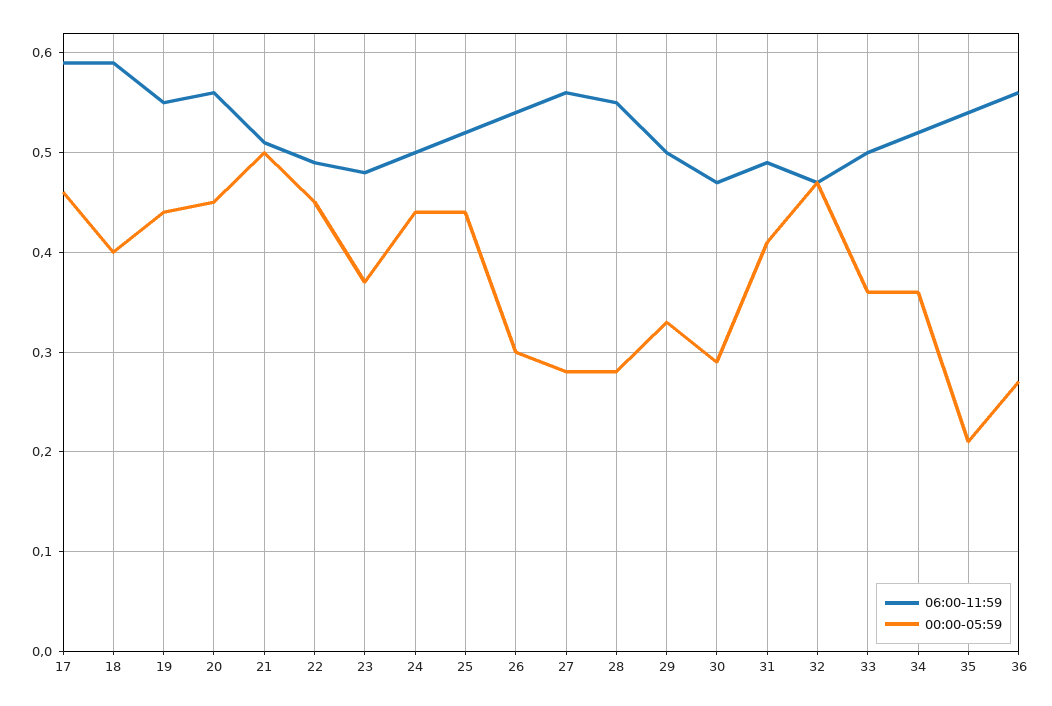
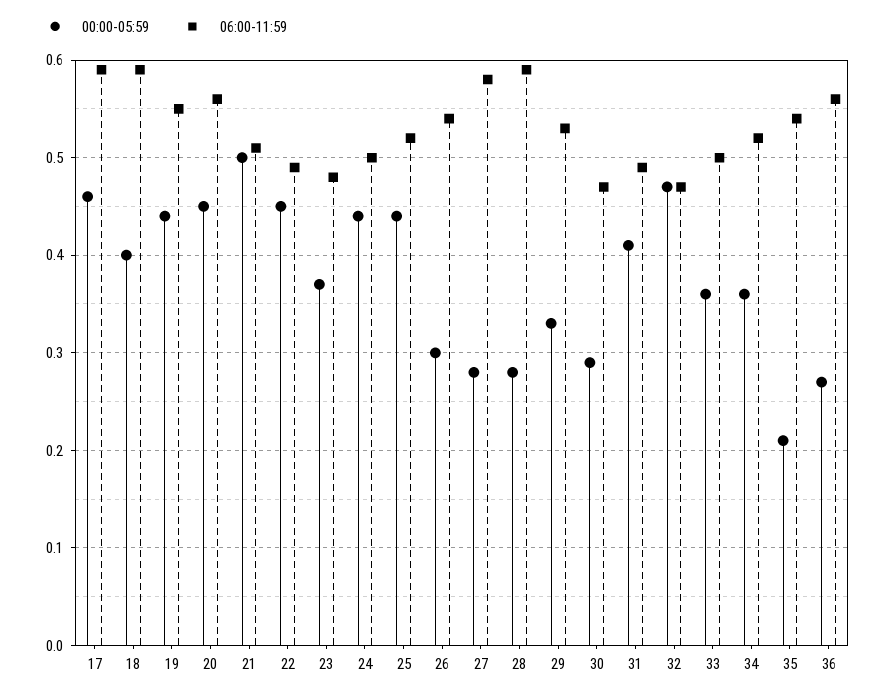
06:00-11:59, 27: 0.56 -> 0.58
06:00-11:59, 28: 0.55 -> 0.59
06:00-11:59, 29: 0.5 -> 0.53

